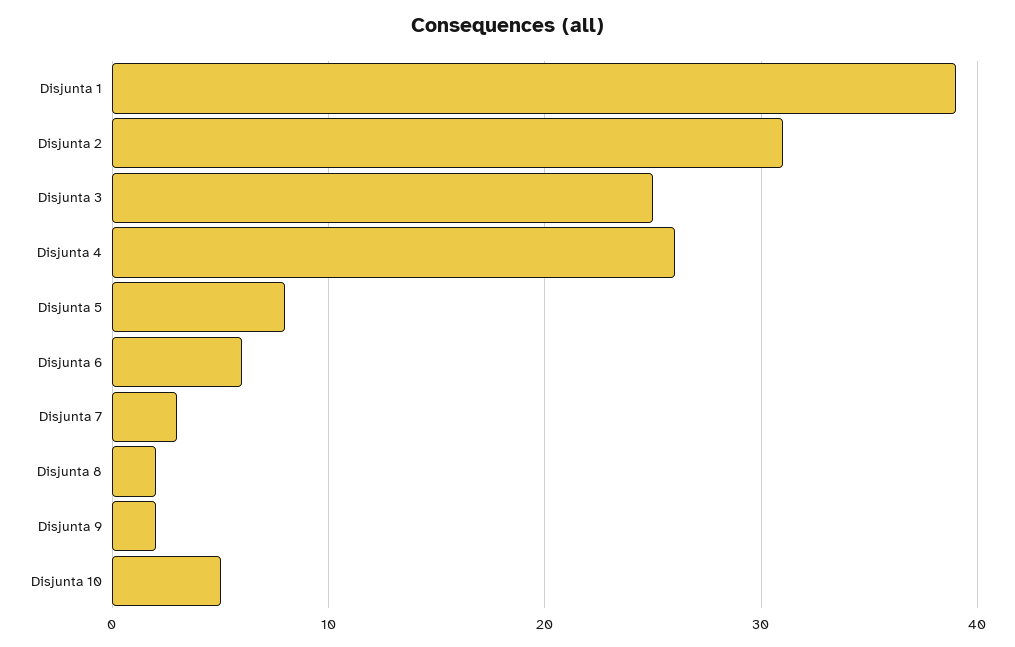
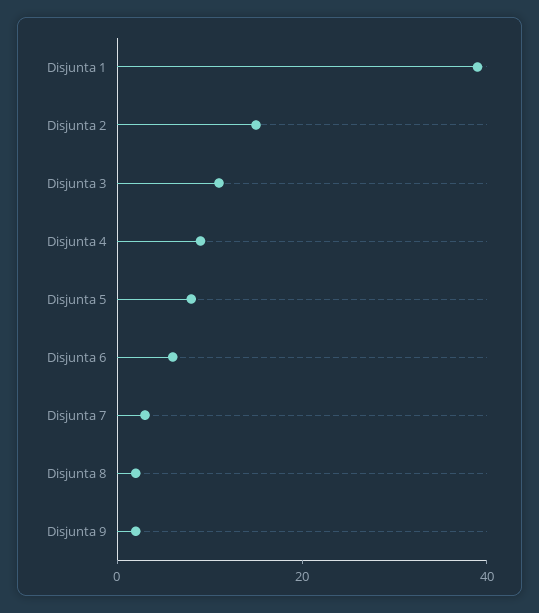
Disjunta 2: 31 -> 15
Disjunta 3: 25 -> 10
Disjunta 4: 26 -> 10
Disjunta 10: 5 -> none

